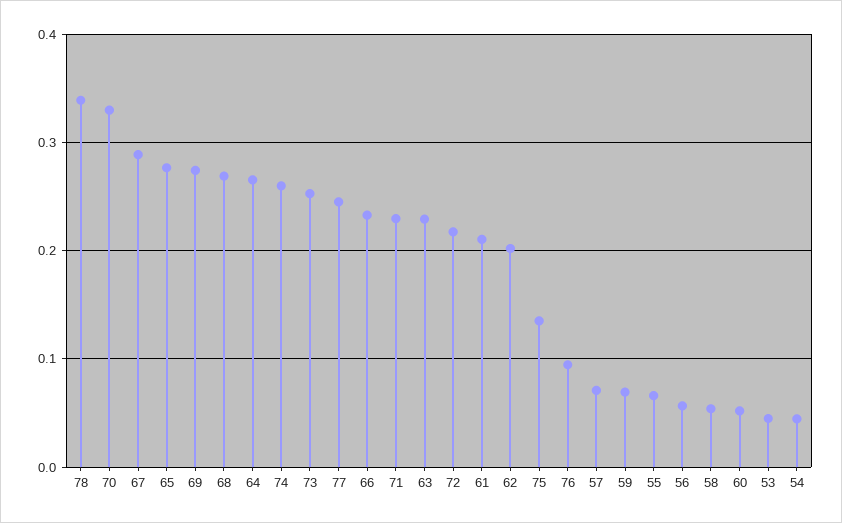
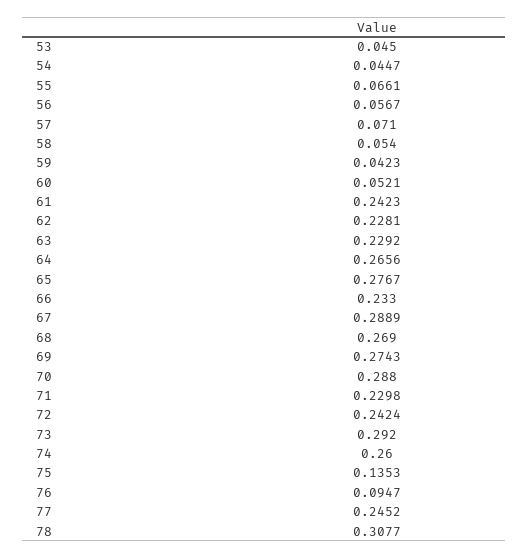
78: 0.34 -> 0.3077
70: 0.33 -> 0.288
73: 0.25 -> 0.292
72: 0.22 -> 0.2424
61: 0.21 -> 0.2423
62: 0.2 -> 0.2281
59: 0.07 -> 0.0423

